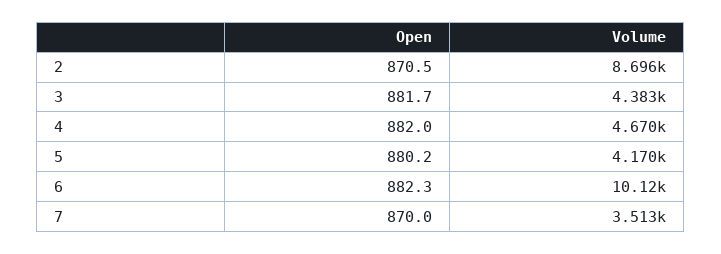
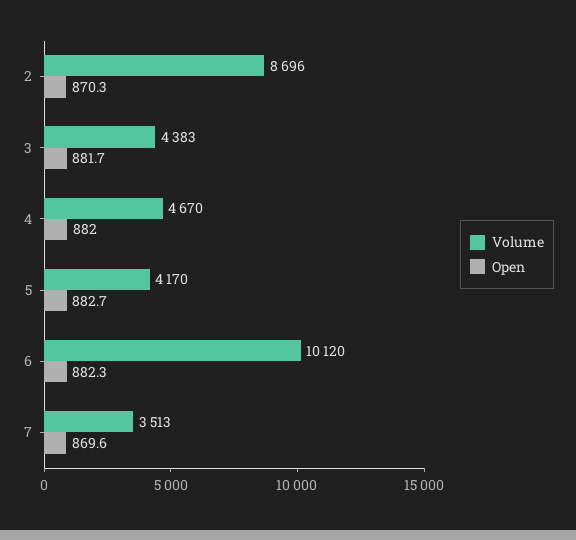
Open, 2: 870.5 -> 870.3
Open, 5: 880.2 -> 882.7
Open, 7: 870 -> 869.6

